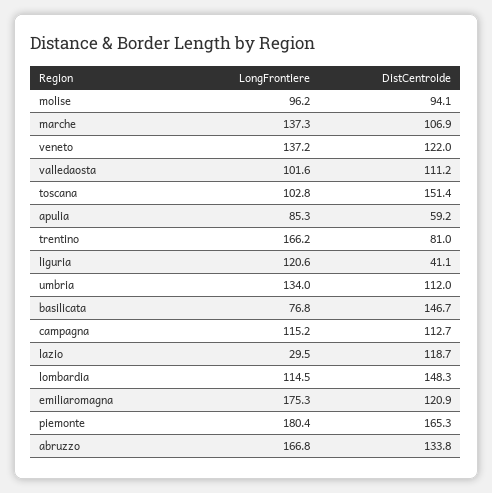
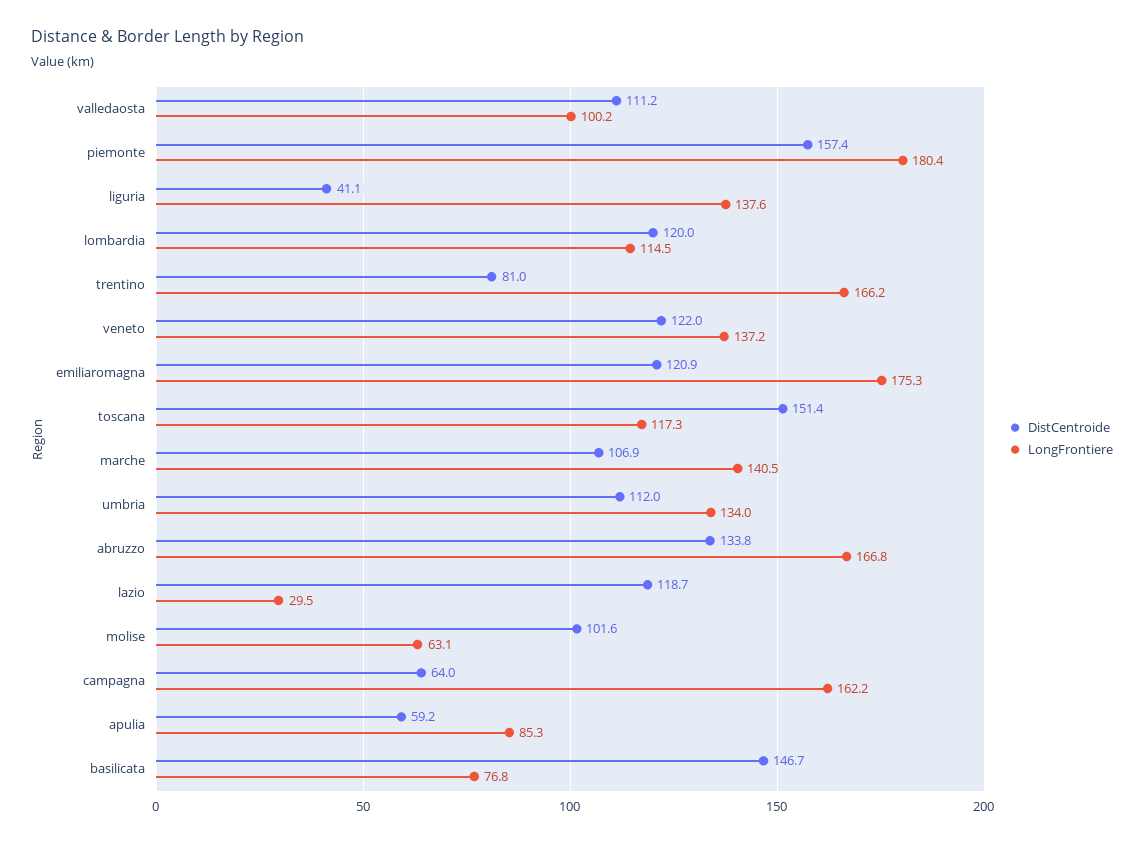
LongFrontiere, molise: 96.2 -> 63.1
DistCentroide, molise: 94.1 -> 101.6
LongFrontiere, marche: 137.3 -> 140.5
LongFrontiere, valledaosta: 101.6 -> 100.2
LongFrontiere, toscana: 102.8 -> 117.3
LongFrontiere, liguria: 120.6 -> 137.6
LongFrontiere, campagna: 115.2 -> 162.2
DistCentroide, campagna: 112.7 -> 64
DistCentroide, lombardia: 148.3 -> 120
DistCentroide, piemonte: 165.3 -> 157.4

